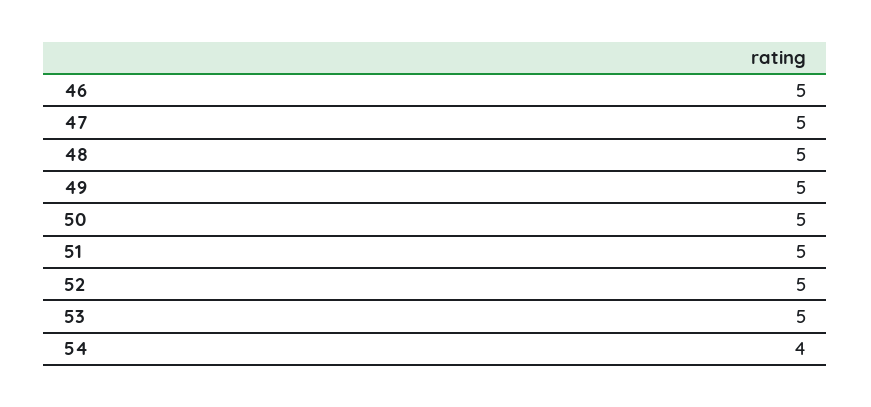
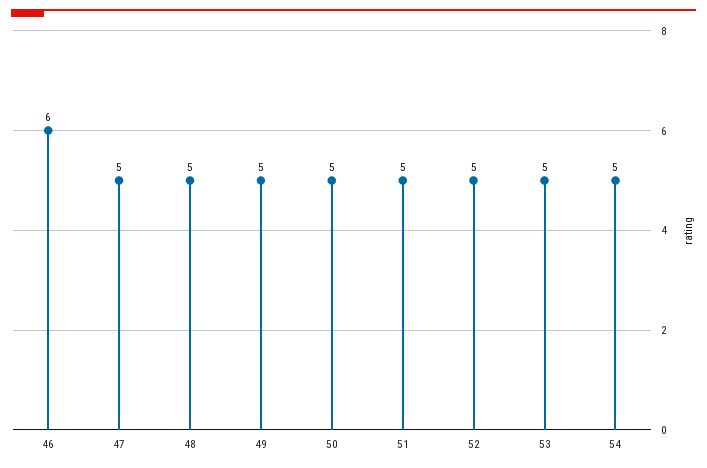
46: 5 -> 6
54: 4 -> 5

